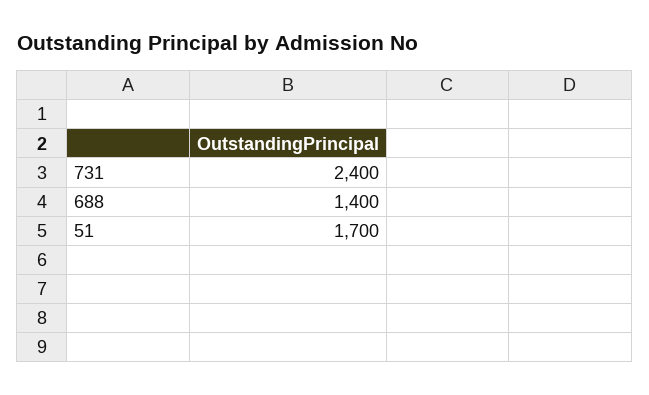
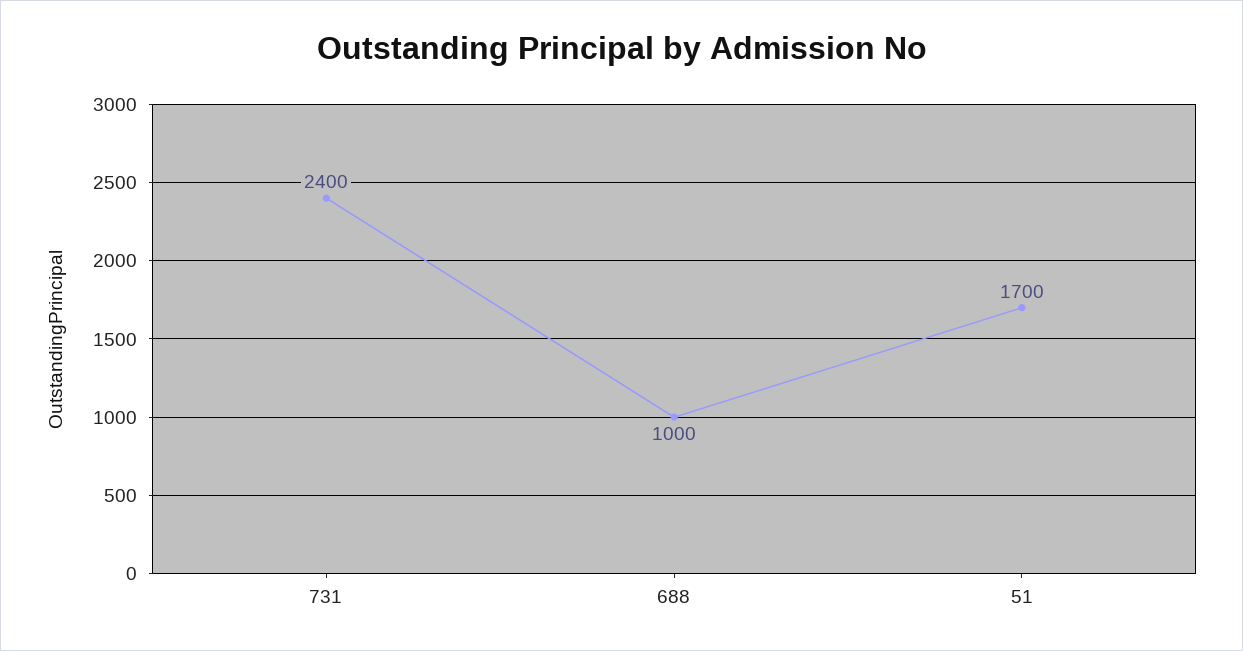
688: 1400 -> 1000

